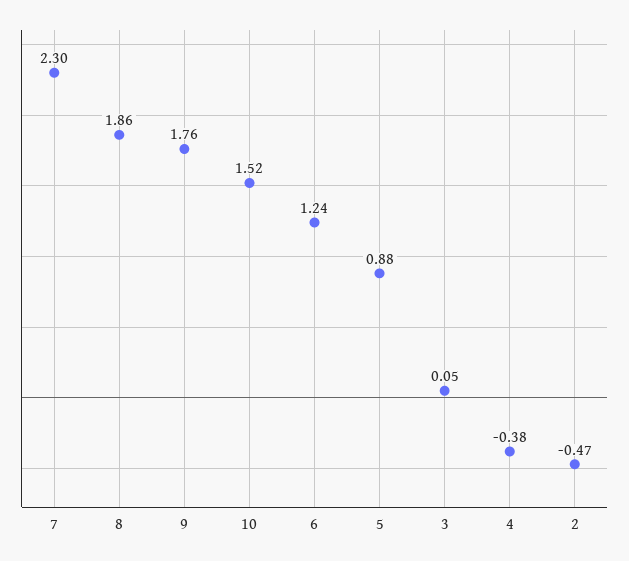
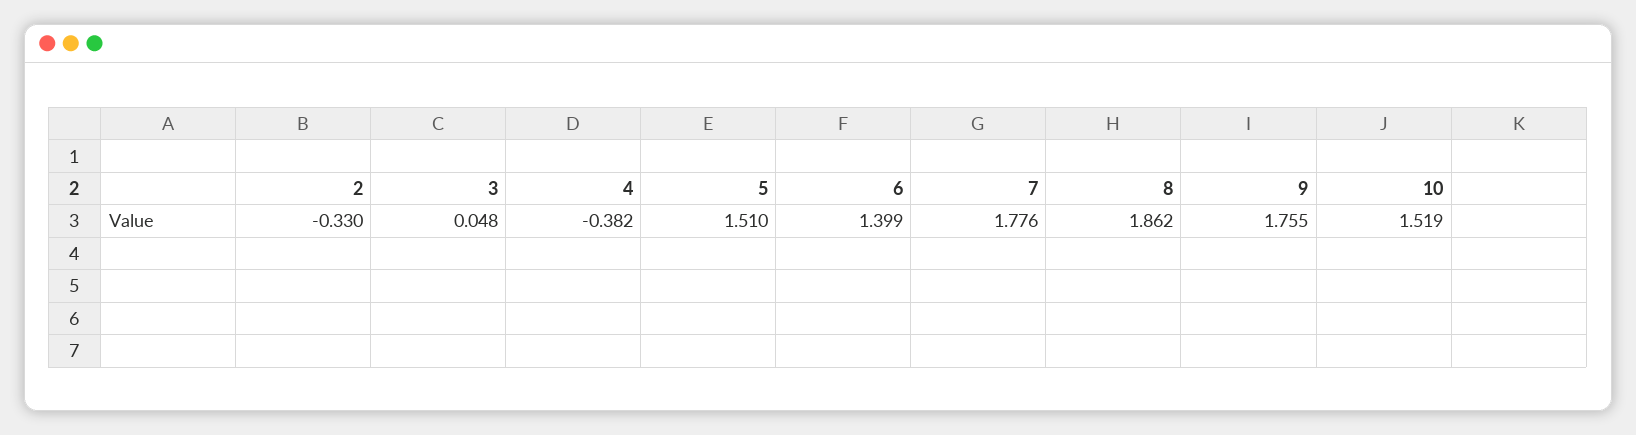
7: 2.3 -> 1.776
6: 1.24 -> 1.399
5: 0.88 -> 1.51
2: -0.47 -> -0.33

